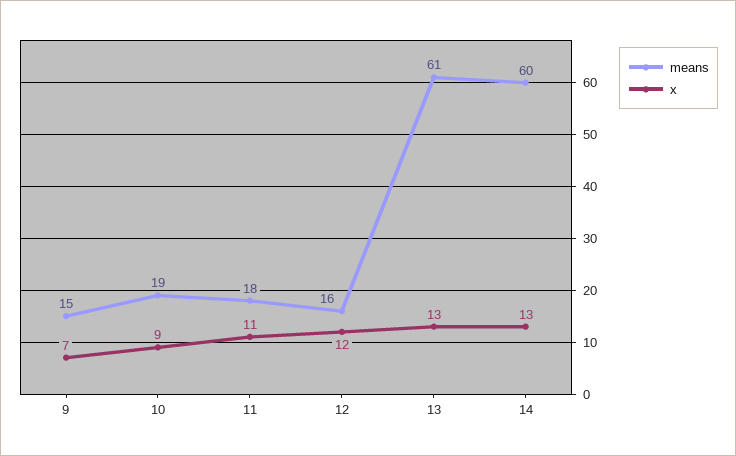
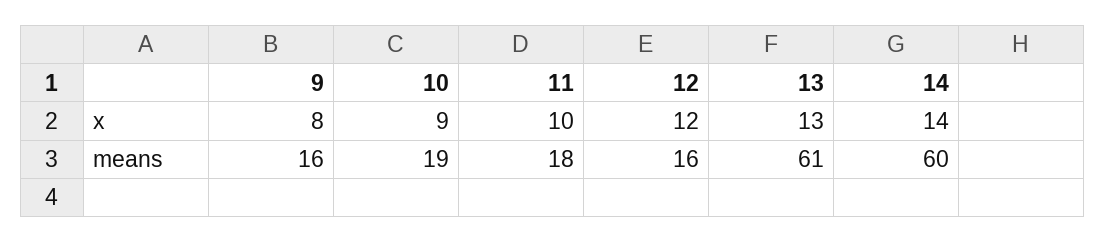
means, 9: 15 -> 16
x, 9: 7 -> 8
x, 11: 11 -> 10
x, 14: 13 -> 14

